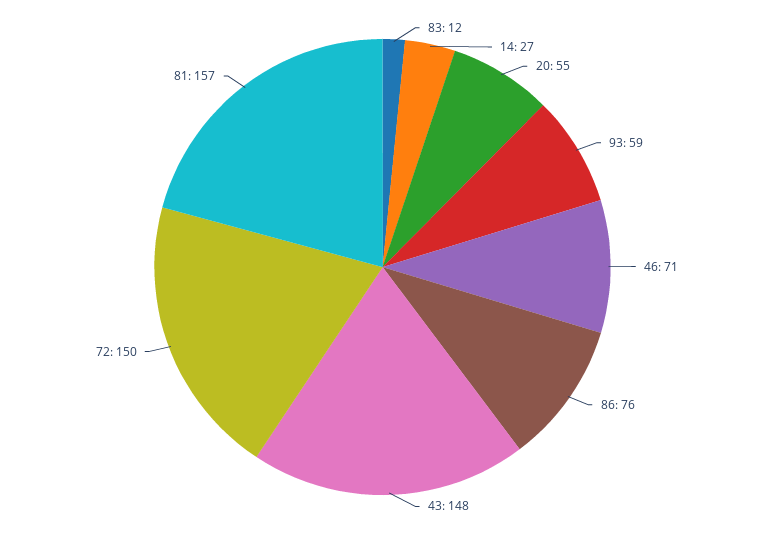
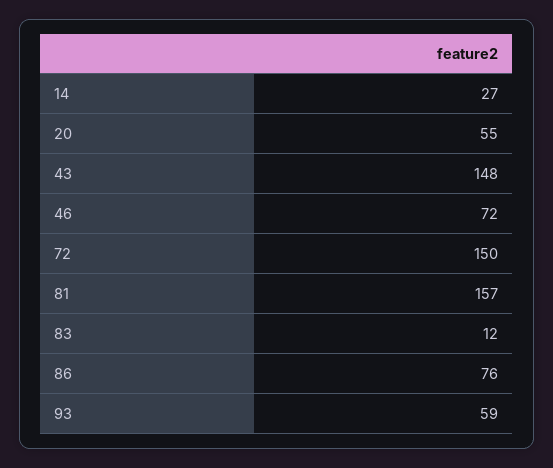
46: 71 -> 72

